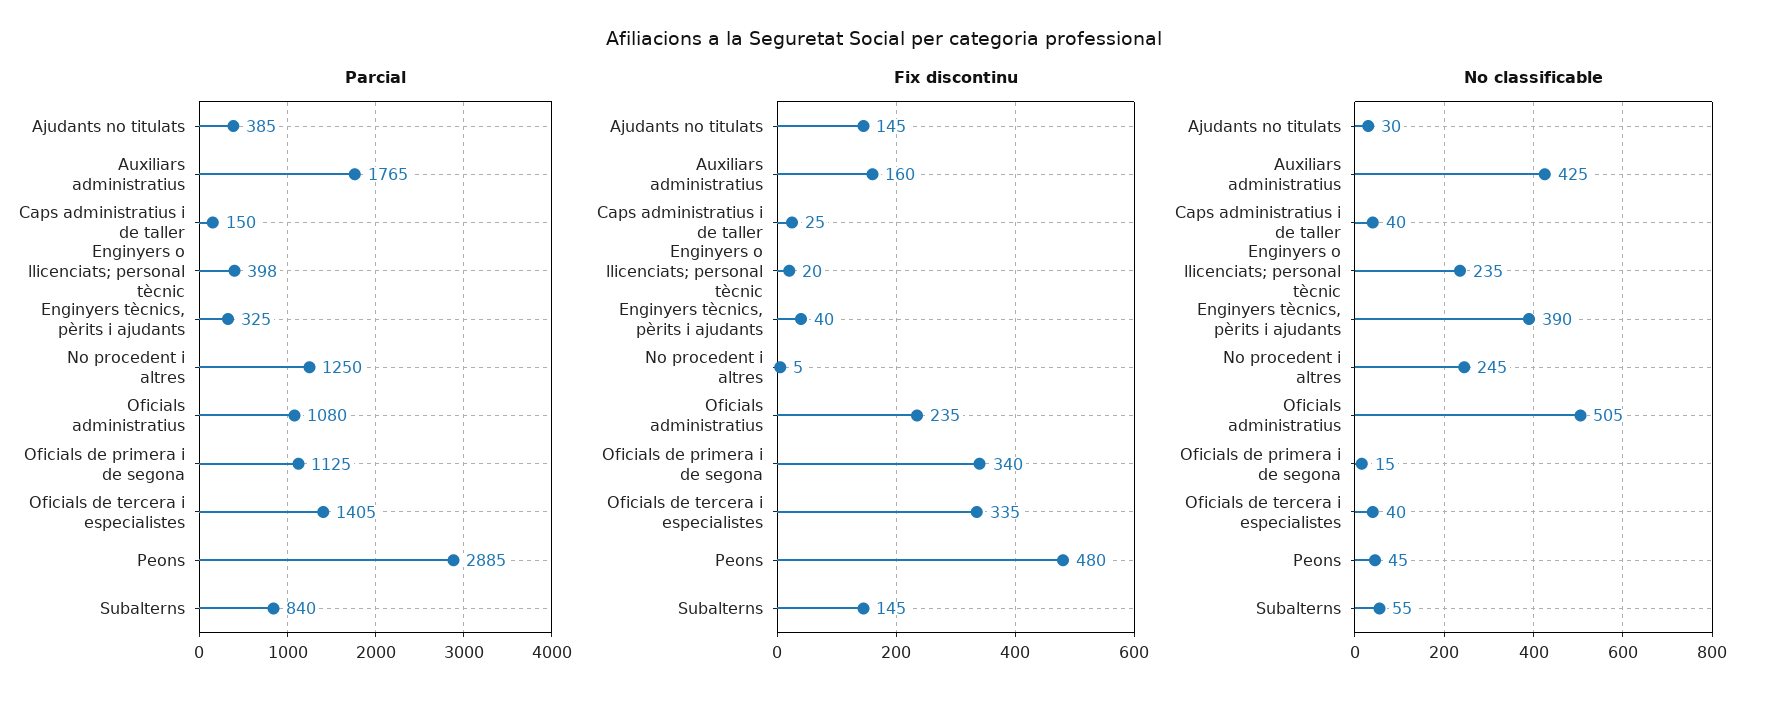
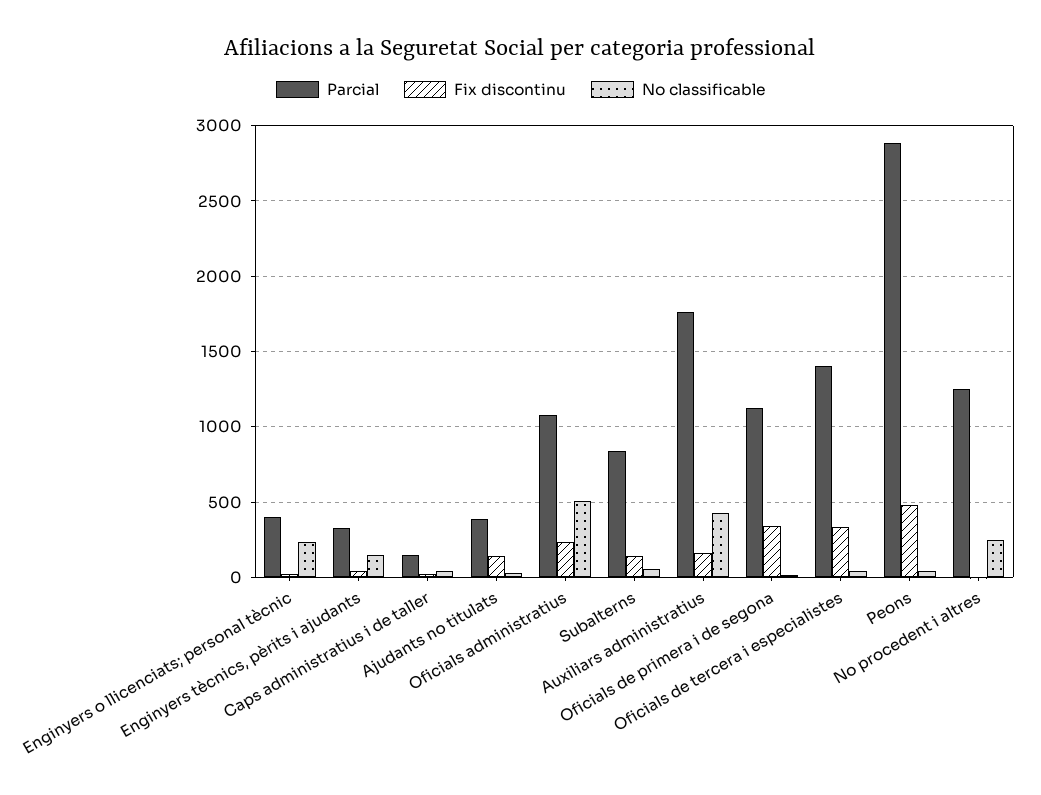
No classificable, Enginyers tècnics, pèrits i ajudants: 390 -> 150

